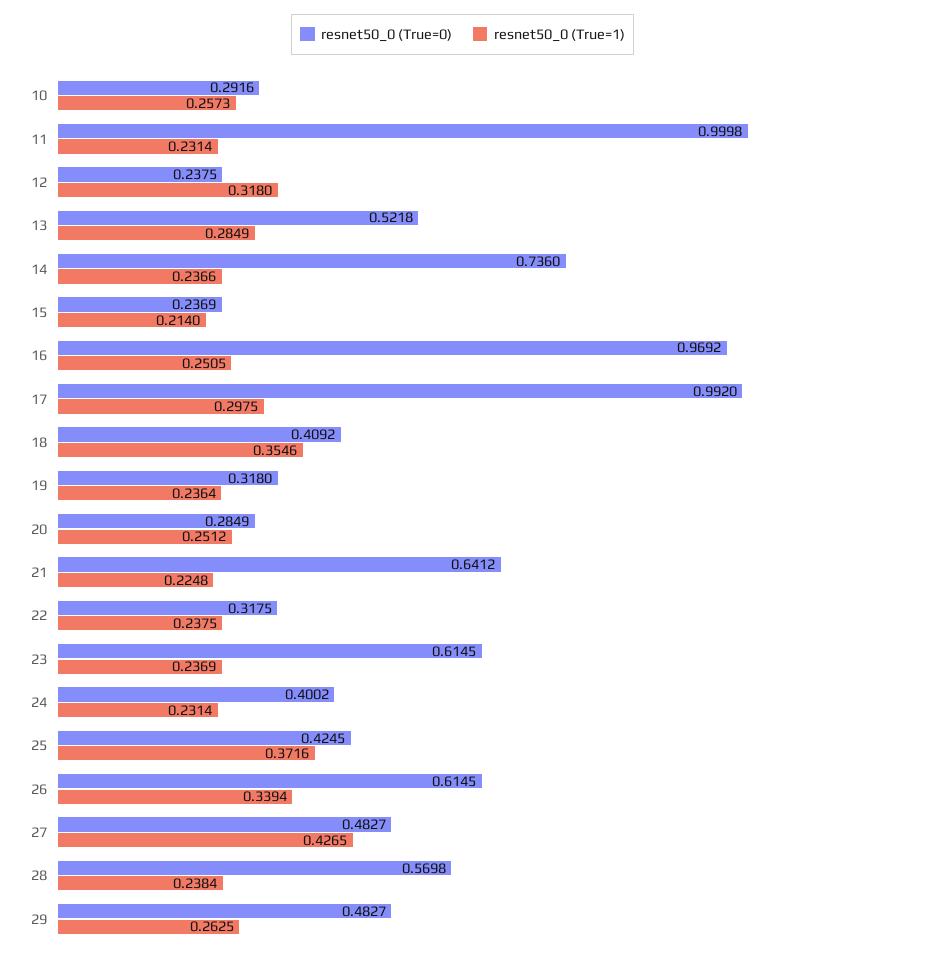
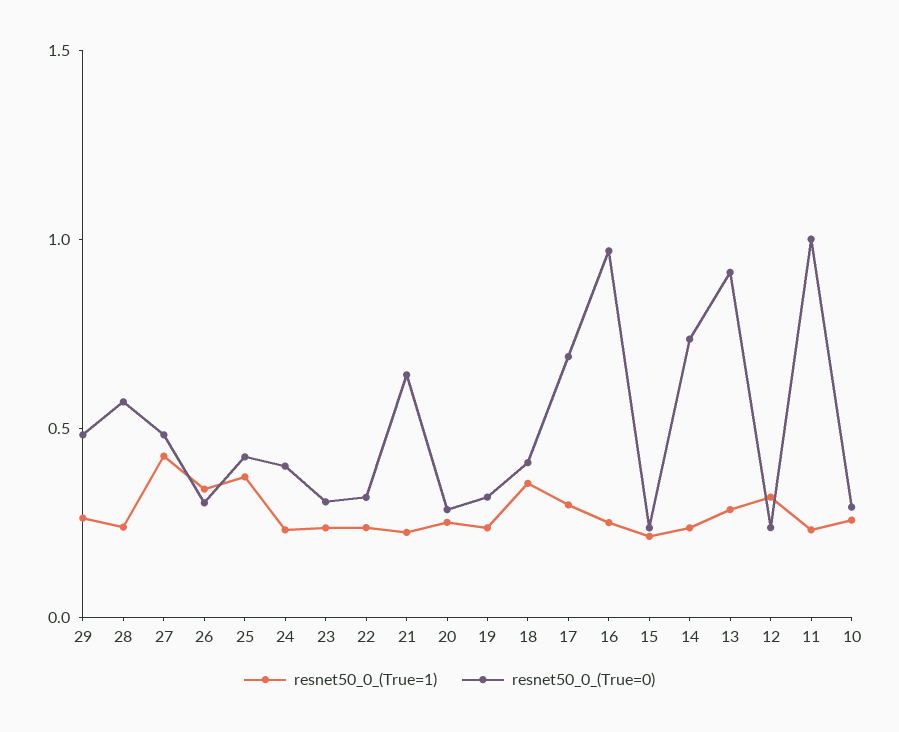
resnet50_0 (True=0), 13: 0.5218 -> 0.9
resnet50_0 (True=0), 17: 0.992 -> 0.7
resnet50_0 (True=0), 23: 0.6145 -> 0.3
resnet50_0 (True=0), 26: 0.6145 -> 0.3

